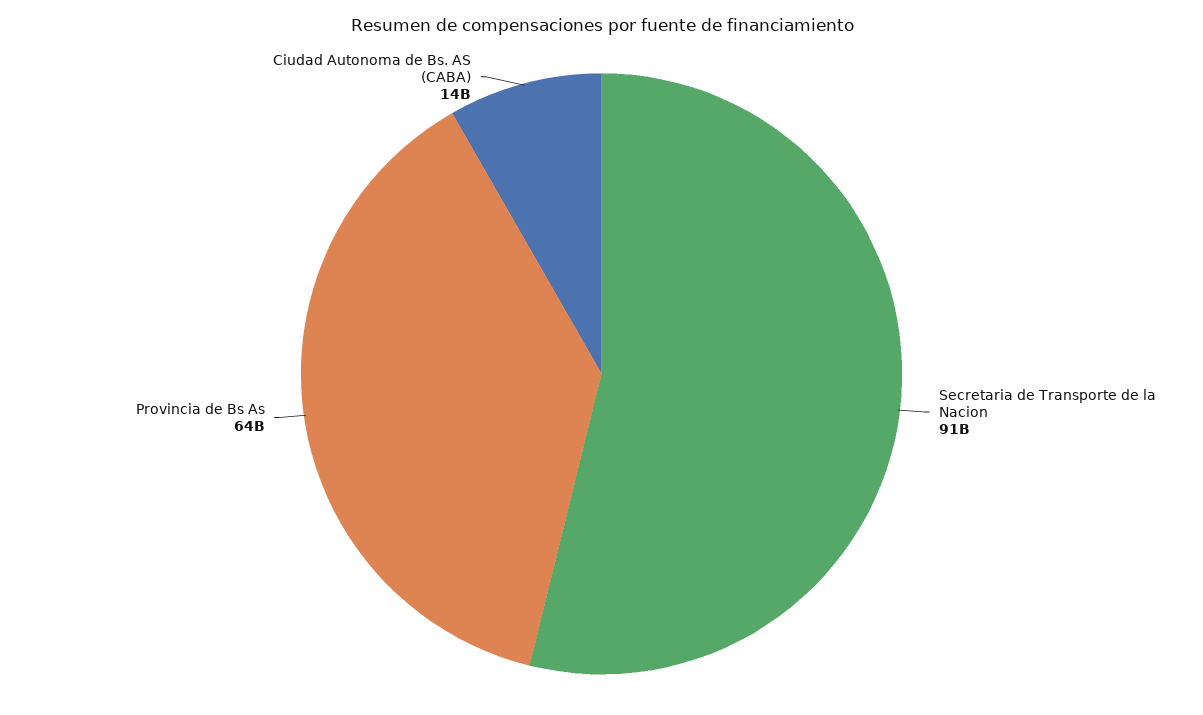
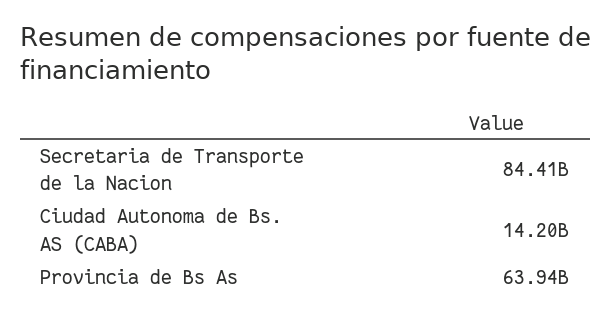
Secretaria de Transporte de la Nacion: 91000000000 -> 84410000000

